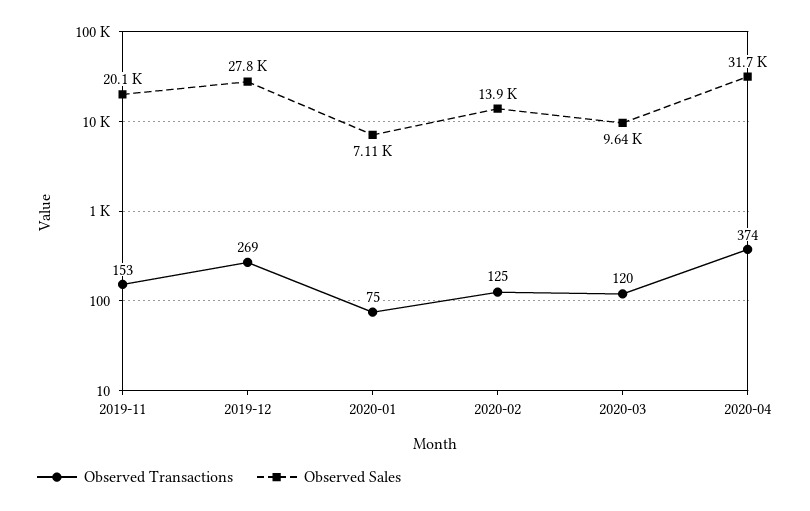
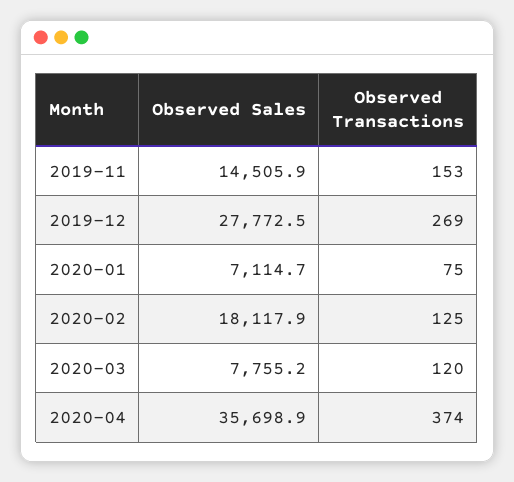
Observed Sales, 2019-11: 20100 -> 14505.9
Observed Sales, 2020-02: 13900 -> 18117.9
Observed Sales, 2020-03: 9640 -> 7755.2
Observed Sales, 2020-04: 31700 -> 35698.9

